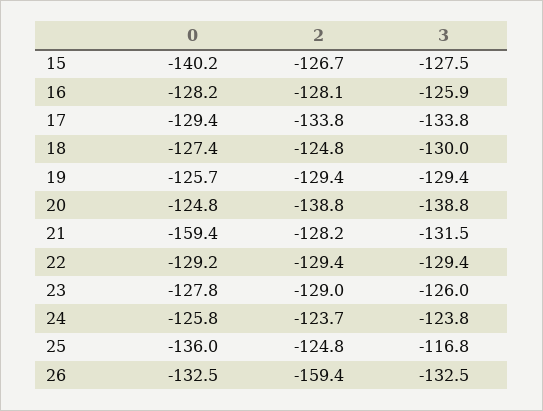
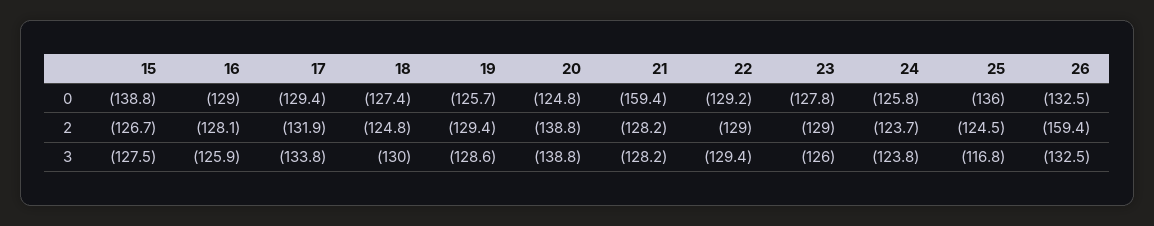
0, 15: -140.2 -> -138.8
0, 16: -128.2 -> -129
2, 17: -133.8 -> -131.9
3, 19: -129.4 -> -128.6
3, 21: -131.5 -> -128.2
2, 22: -129.4 -> -129
2, 25: -124.8 -> -124.5

